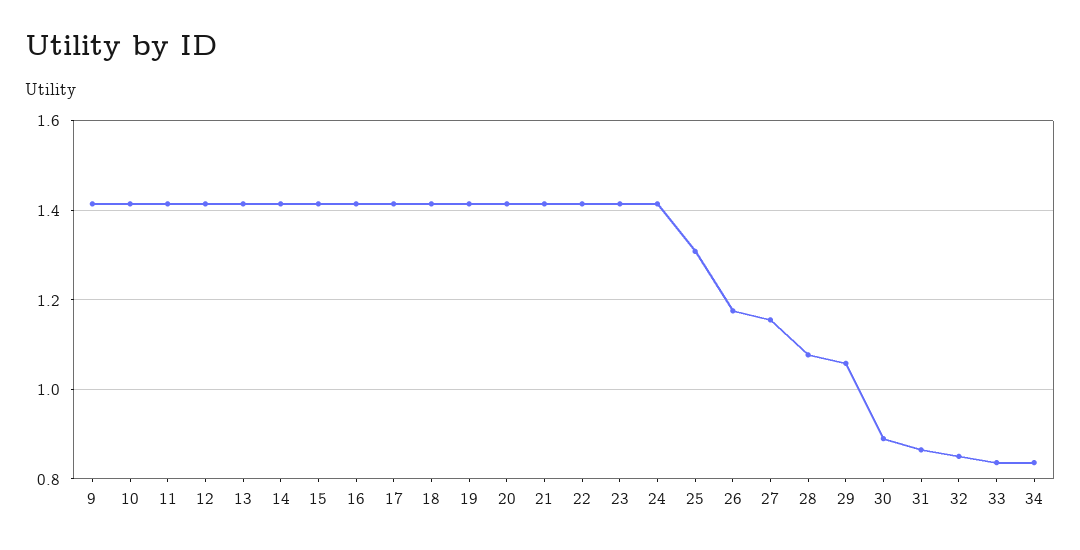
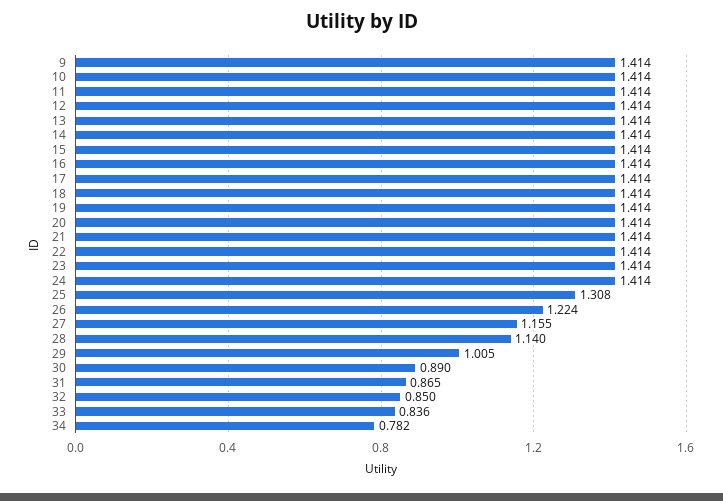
26: 1.18 -> 1.224
28: 1.08 -> 1.14
29: 1.06 -> 1.005
34: 0.84 -> 0.782

